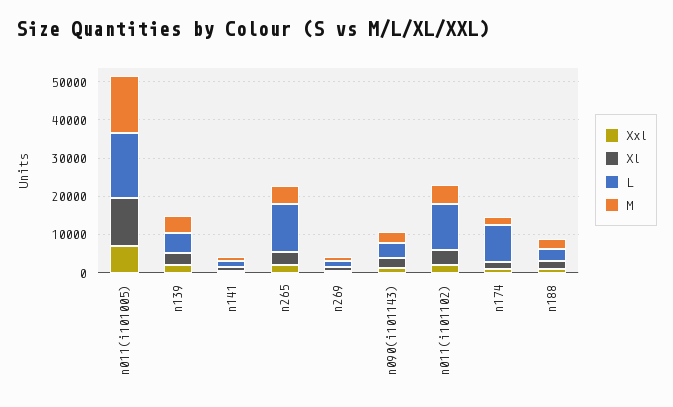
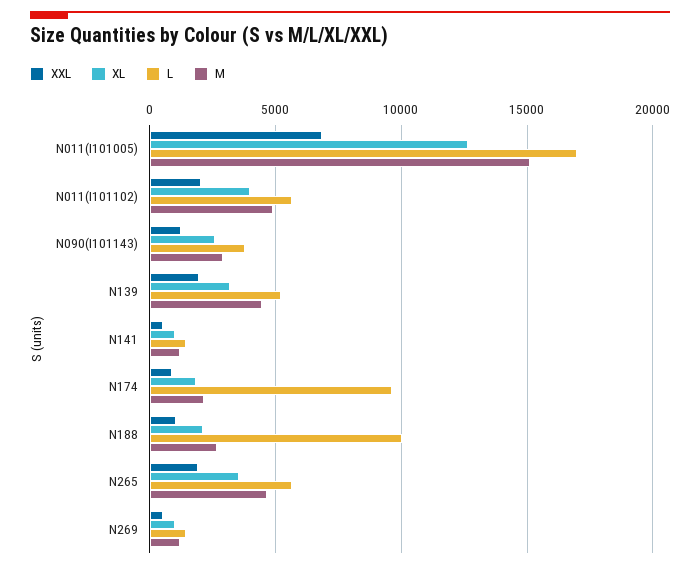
L, n265: 12500 -> 5500
L, n011(i101102): 12500 -> 5500
L, n188: 2500 -> 10000

